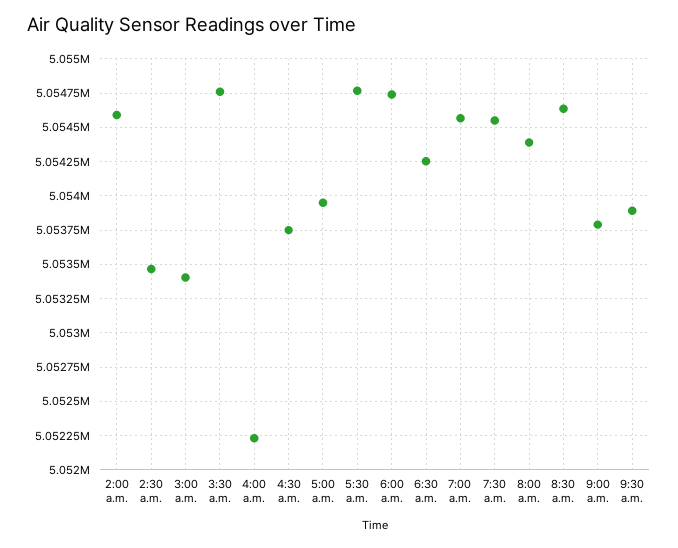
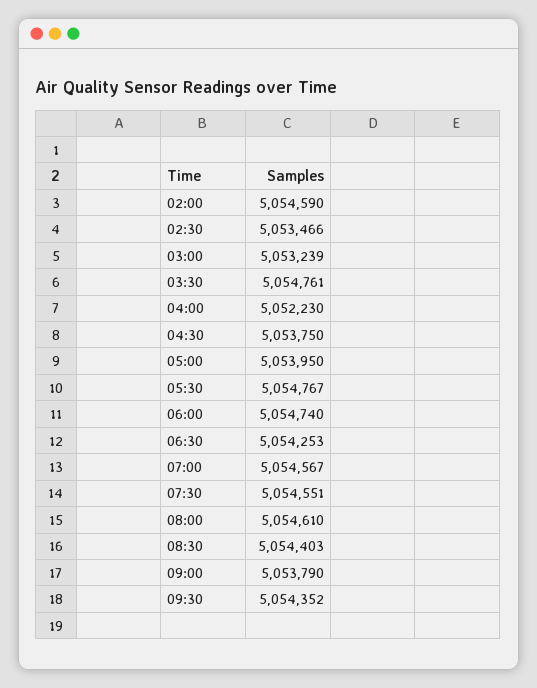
3:00 a.m.: 5053400 -> 5053239
8:00 a.m.: 5054400 -> 5054610
8:30 a.m.: 5054650 -> 5054403
9:30 a.m.: 5053900 -> 5054352

